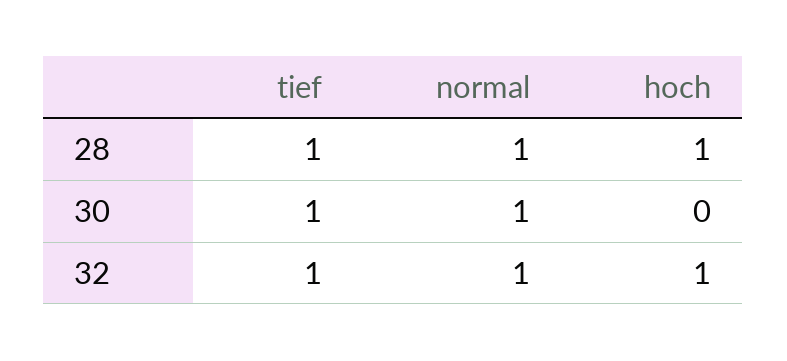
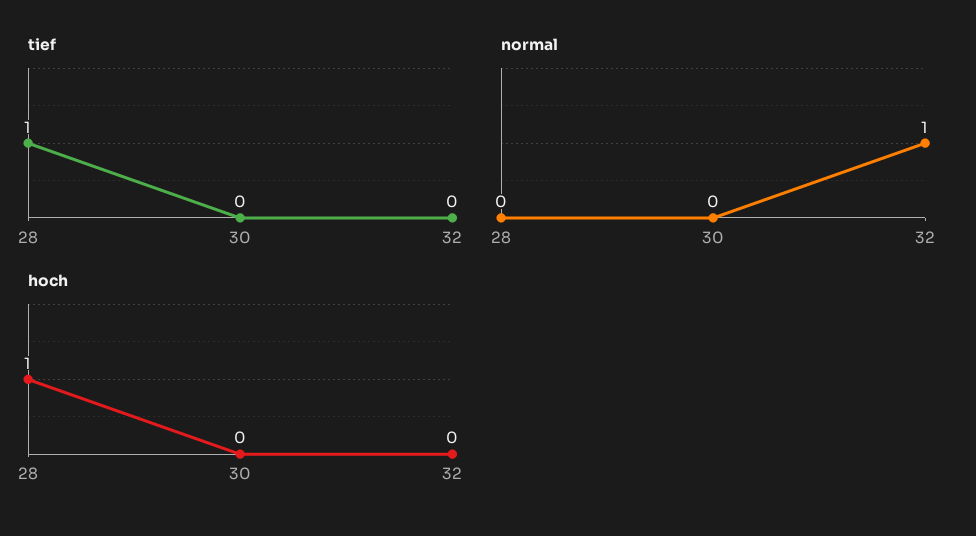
normal, 28: 1 -> 0
tief, 30: 1 -> 0
normal, 30: 1 -> 0
tief, 32: 1 -> 0
hoch, 32: 1 -> 0

